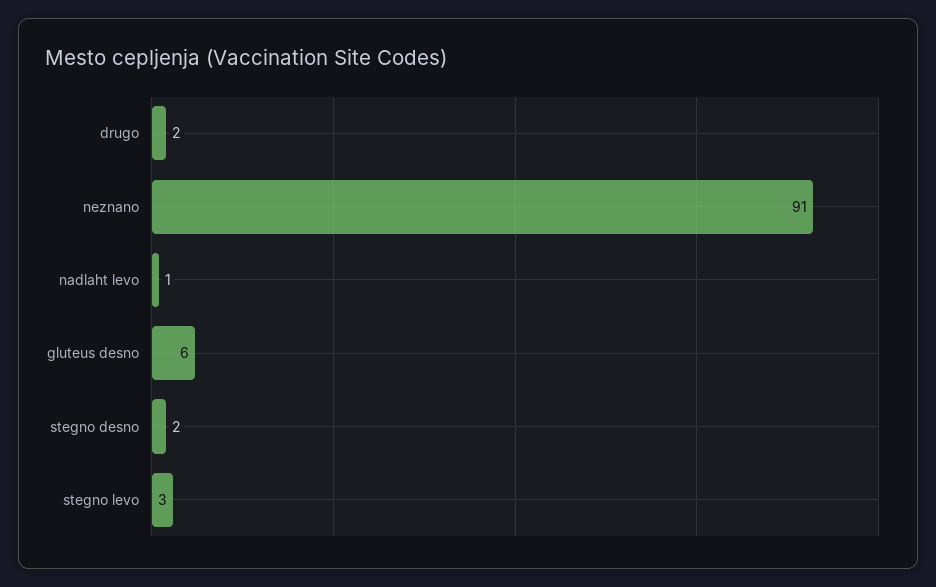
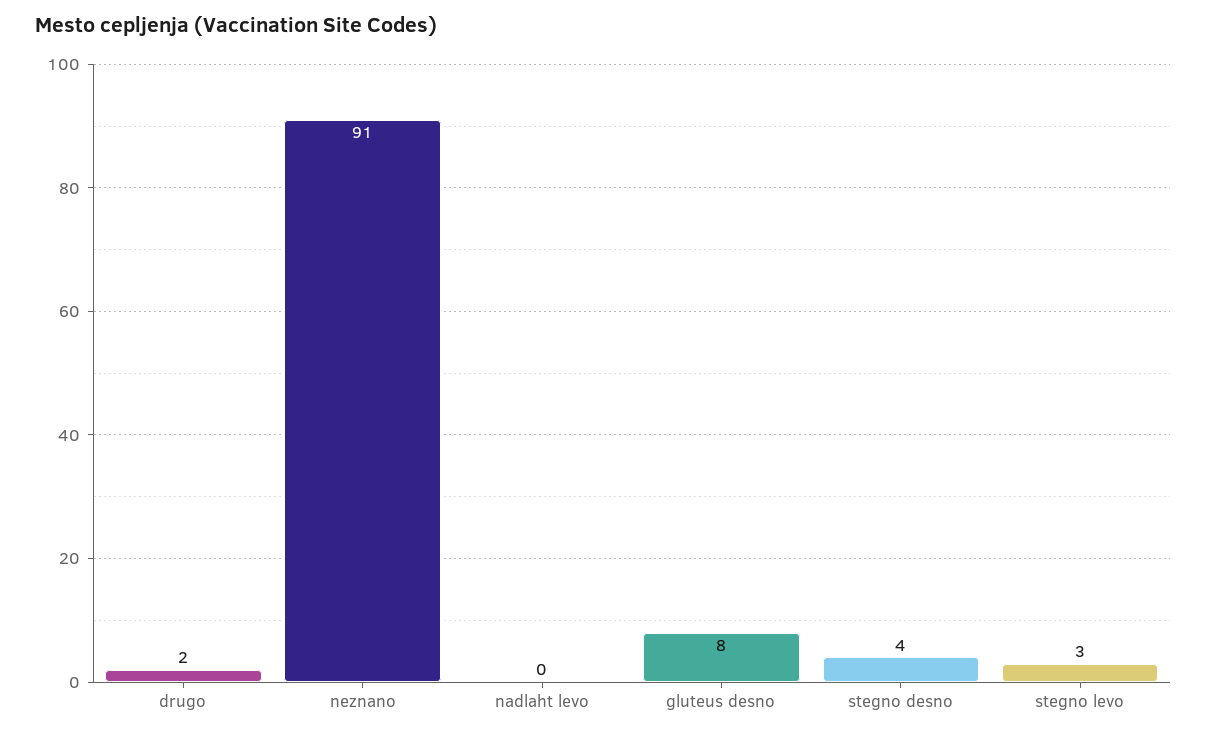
nadlaht levo: 1 -> 0
gluteus desno: 6 -> 8
stegno desno: 2 -> 4

